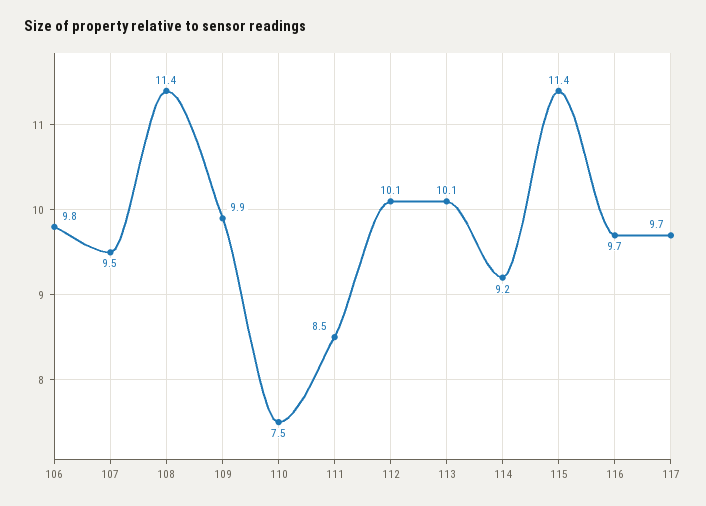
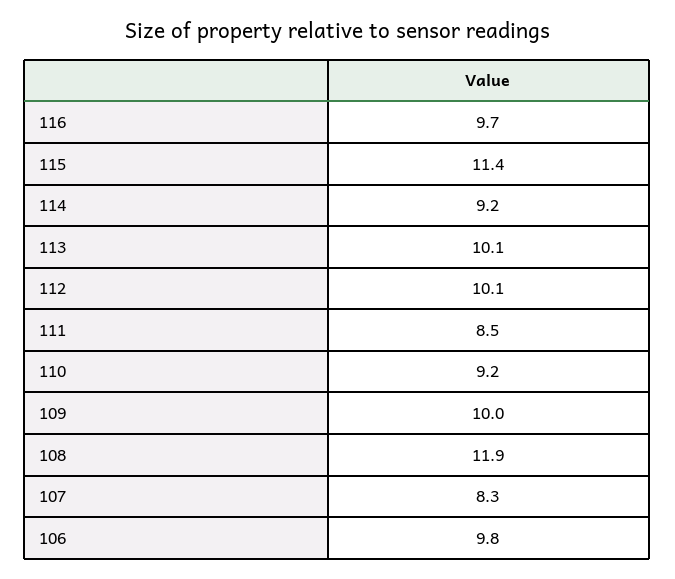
107: 9.5 -> 8.3
108: 11.4 -> 11.9
109: 9.9 -> 10
110: 7.5 -> 9.2
117: 9.7 -> none

